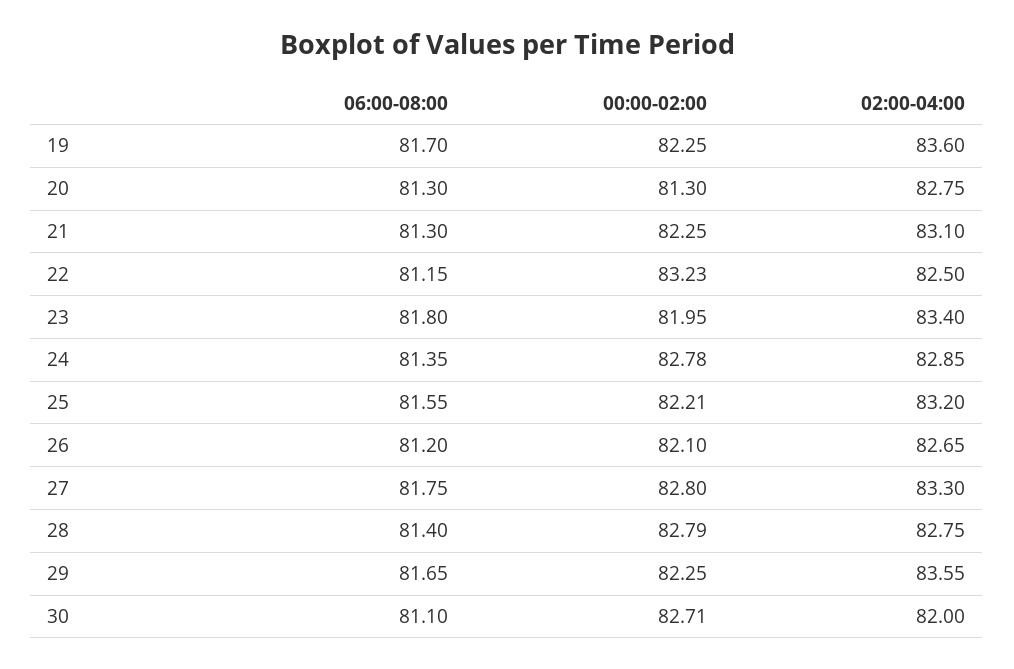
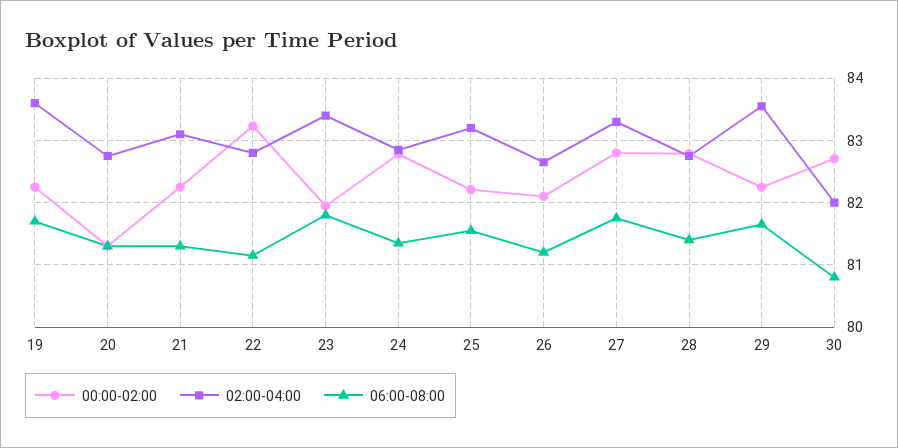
02:00-04:00, 22: 82.5 -> 82.8
06:00-08:00, 30: 81.1 -> 80.8

